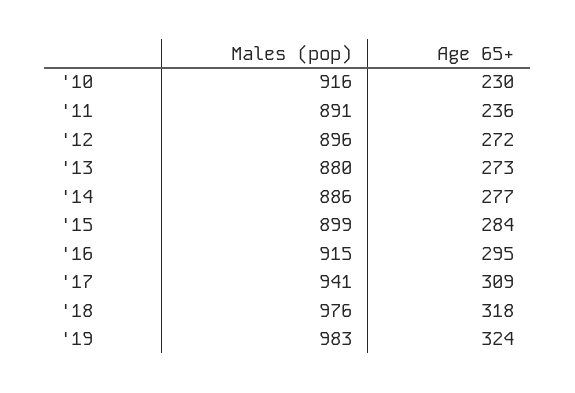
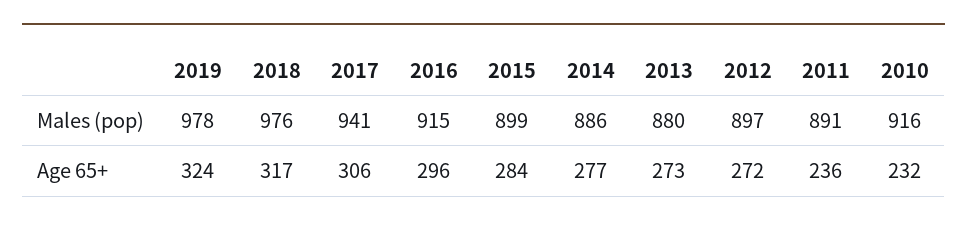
Age 65+, '10: 230 -> 232
Males (pop), '12: 896 -> 897
Age 65+, '16: 295 -> 296
Age 65+, '17: 309 -> 306
Age 65+, '18: 318 -> 317
Males (pop), '19: 983 -> 978

